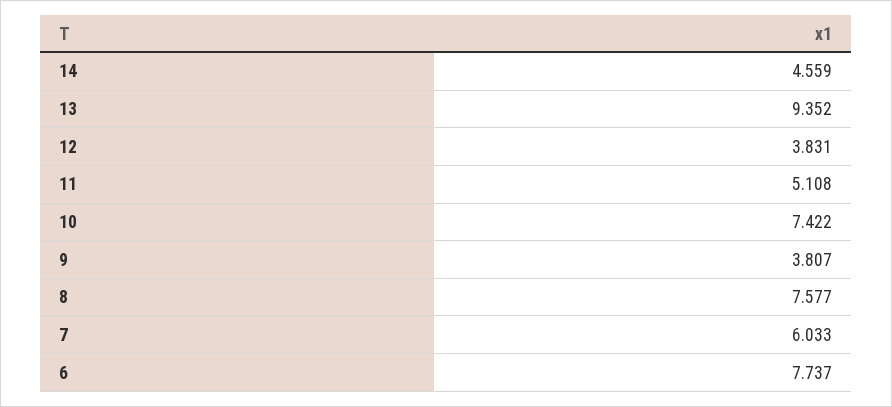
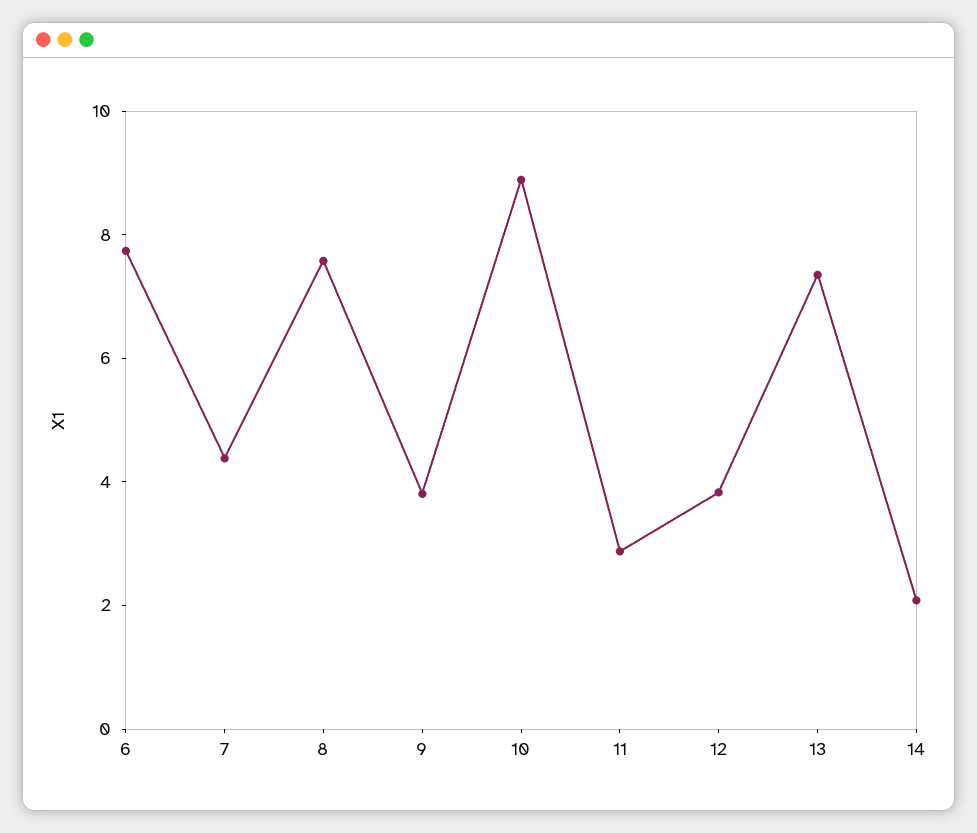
14: 4.559 -> 2
13: 9.352 -> 7.5
11: 5.108 -> 3
10: 7.422 -> 9
7: 6.033 -> 4.5

